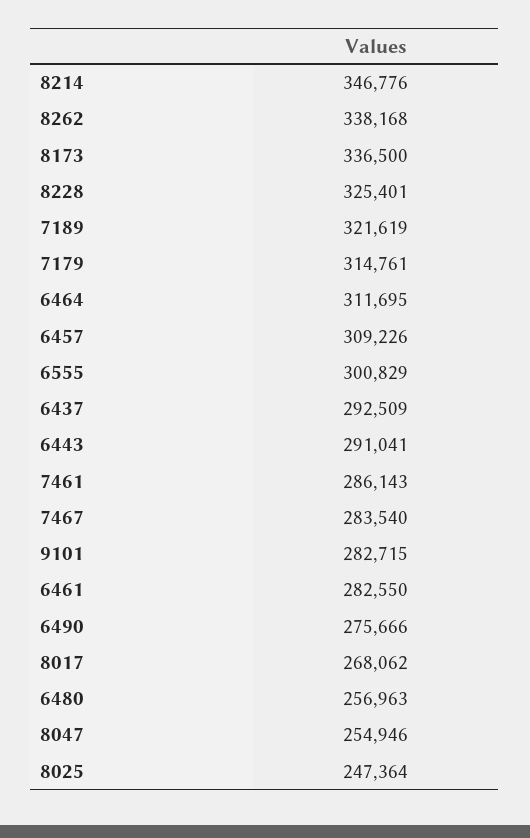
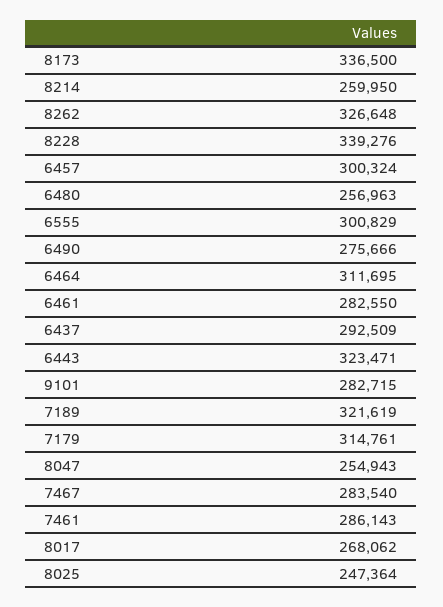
8214: 346776 -> 259950
8262: 338168 -> 326648
8228: 325401 -> 339276
6457: 309226 -> 300324
6443: 291041 -> 323471
8047: 254946 -> 254943

